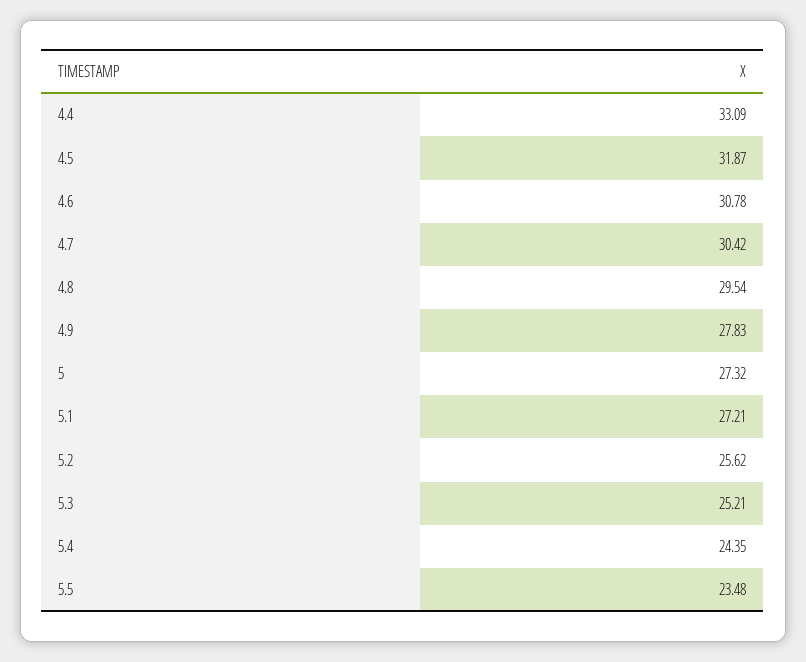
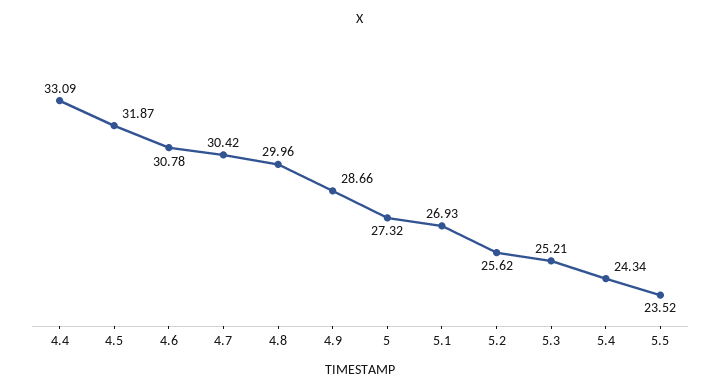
4.8: 29.54 -> 29.96
4.9: 27.83 -> 28.66
5.1: 27.21 -> 26.93
5.4: 24.35 -> 24.34
5.5: 23.48 -> 23.52

